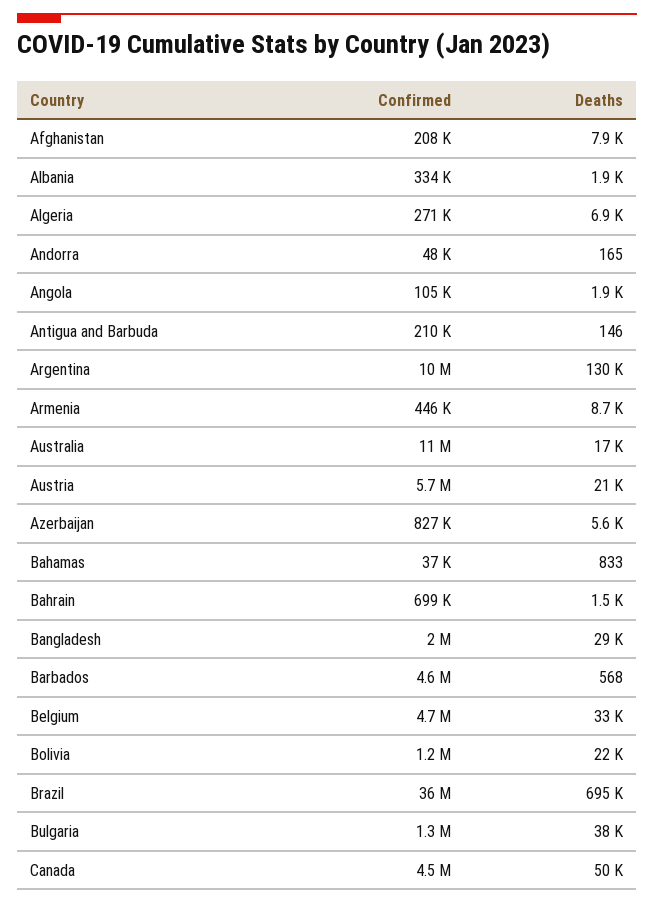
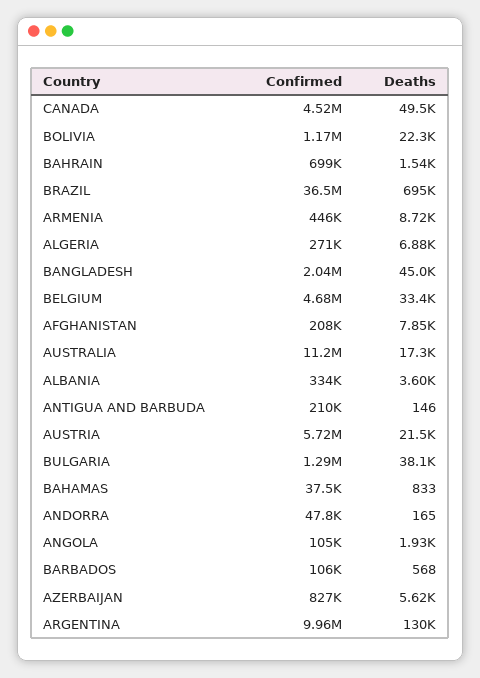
Deaths, Albania: 1900 -> 3600
Deaths, Bangladesh: 29000 -> 45000
Confirmed, Barbados: 4600000 -> 106000

